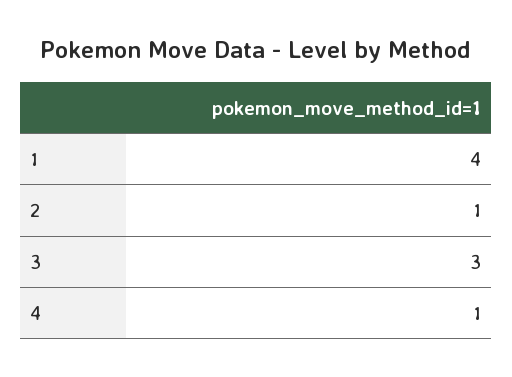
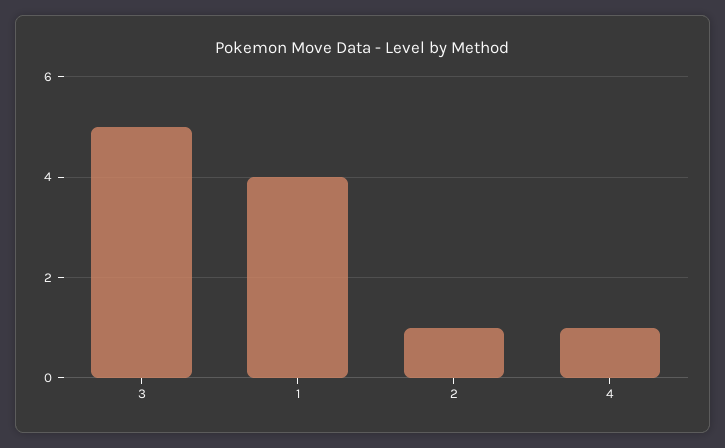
3: 3 -> 5

